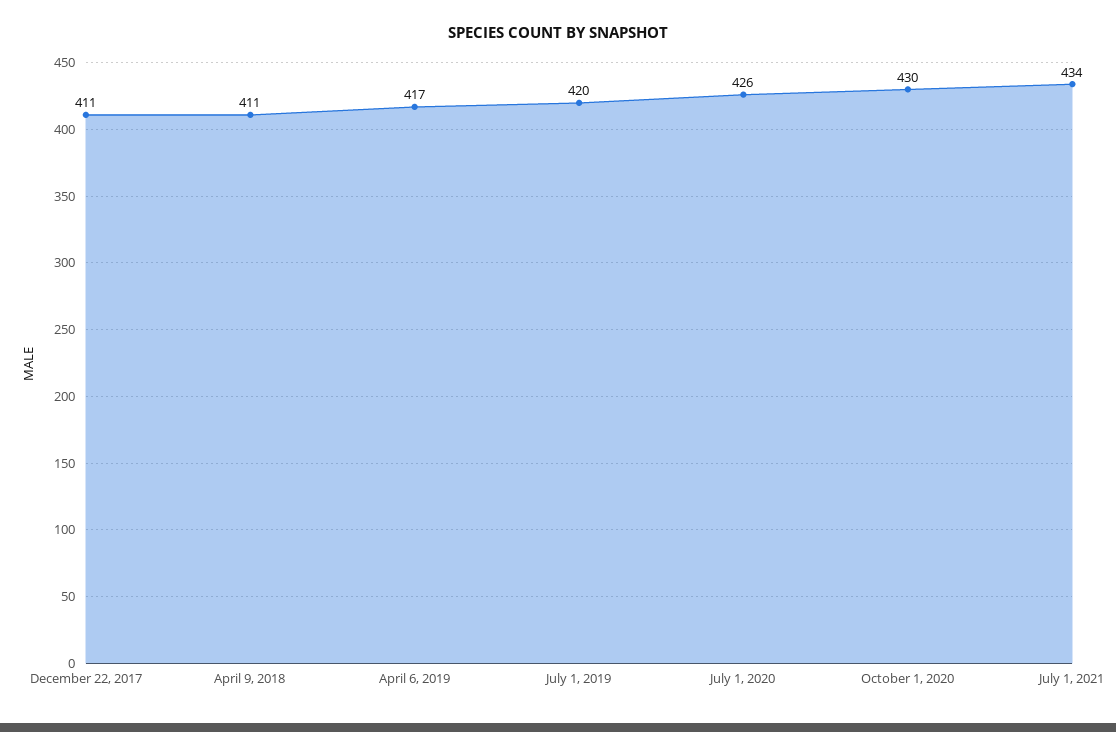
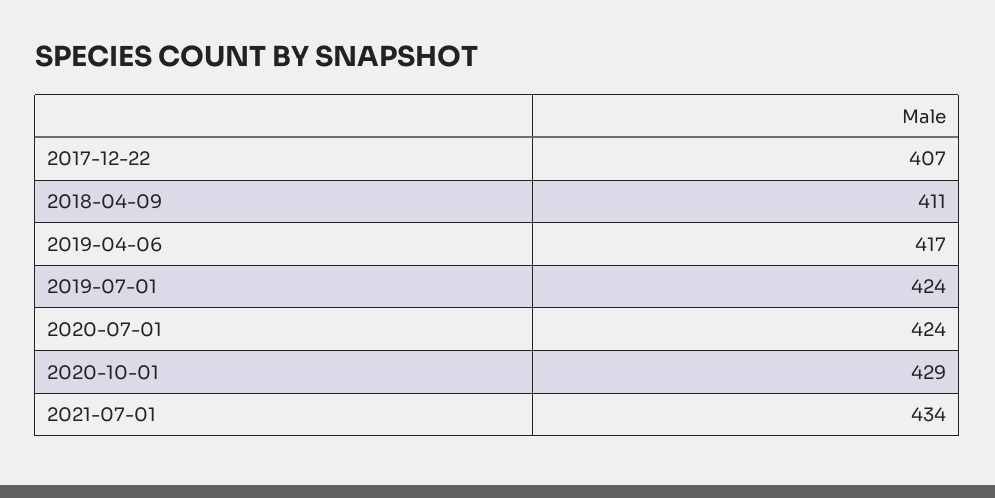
December 22, 2017: 411 -> 407
July 1, 2019: 420 -> 424
July 1, 2020: 426 -> 424
October 1, 2020: 430 -> 429

